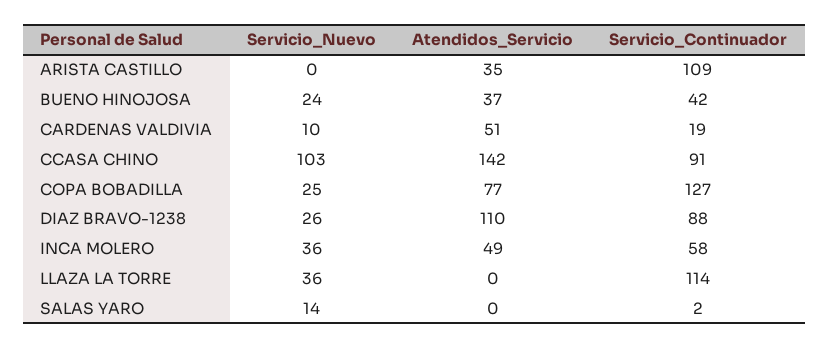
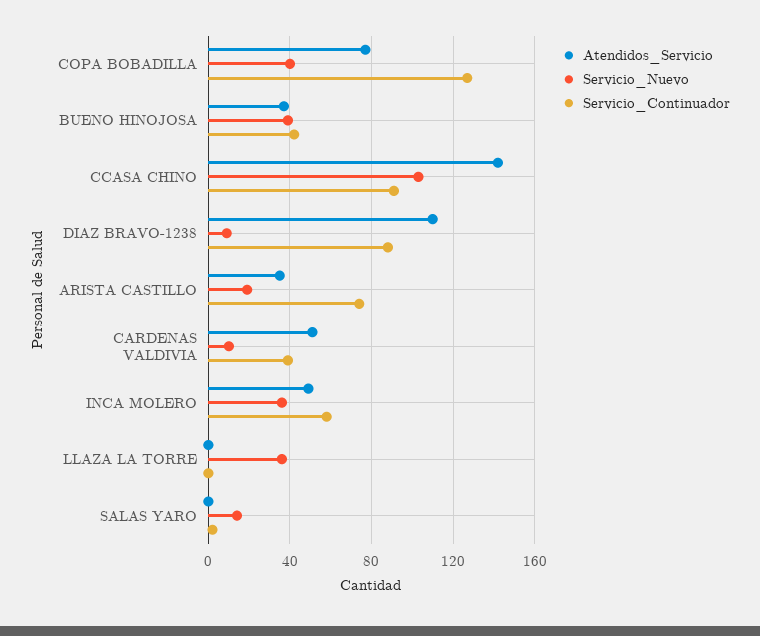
Servicio_Nuevo, ARISTA CASTILLO: 0 -> 20
Servicio_Continuador, ARISTA CASTILLO: 109 -> 75
Servicio_Nuevo, BUENO HINOJOSA: 24 -> 40
Servicio_Continuador, CARDENAS VALDIVIA: 19 -> 40
Servicio_Nuevo, COPA BOBADILLA: 25 -> 40
Servicio_Nuevo, DIAZ BRAVO-1238: 26 -> 10
Servicio_Continuador, LLAZA LA TORRE: 114 -> 0

